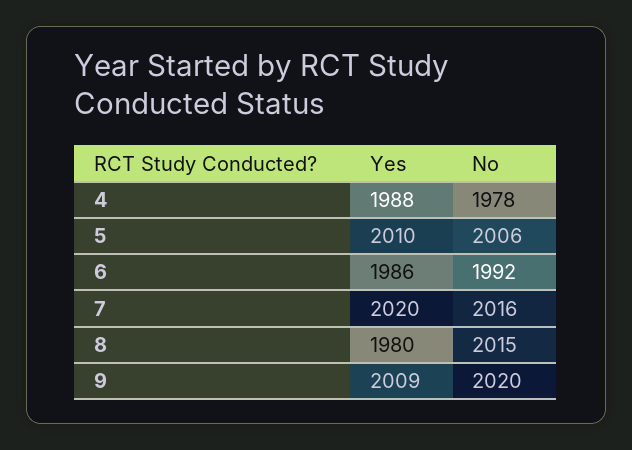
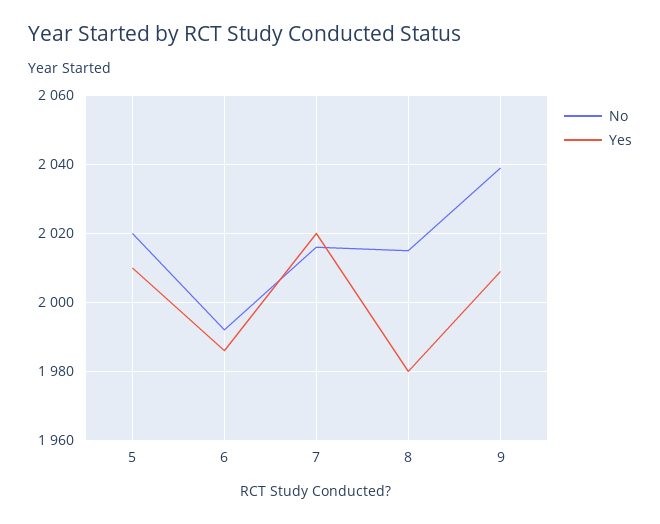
Yes, 4: 1988 -> none
No, 4: 1978 -> none
No, 5: 2006 -> 2020
No, 9: 2020 -> 2040

